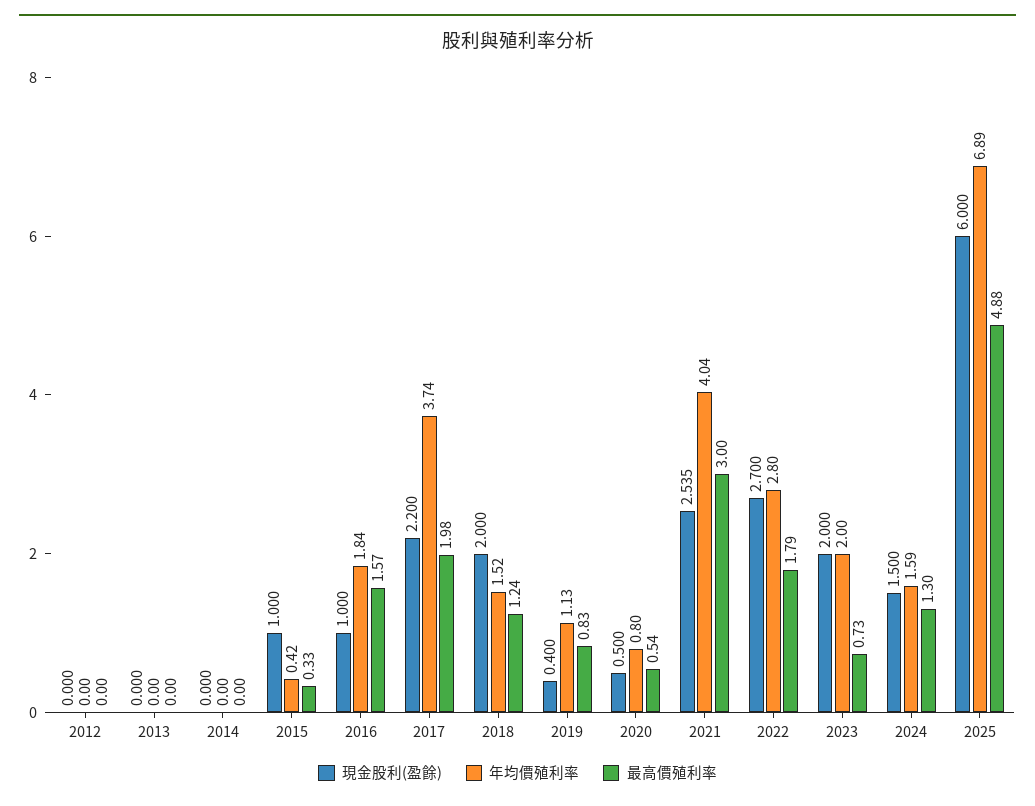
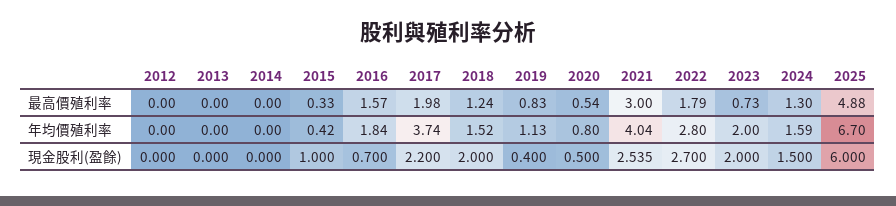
現金股利(盈餘), 2016: 1 -> 0.7
年均價殖利率, 2025: 6.89 -> 6.7

